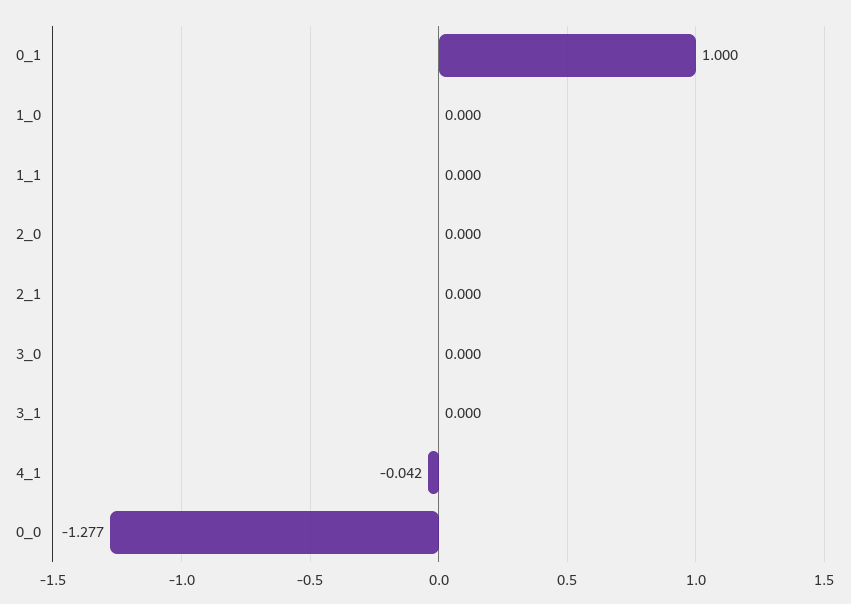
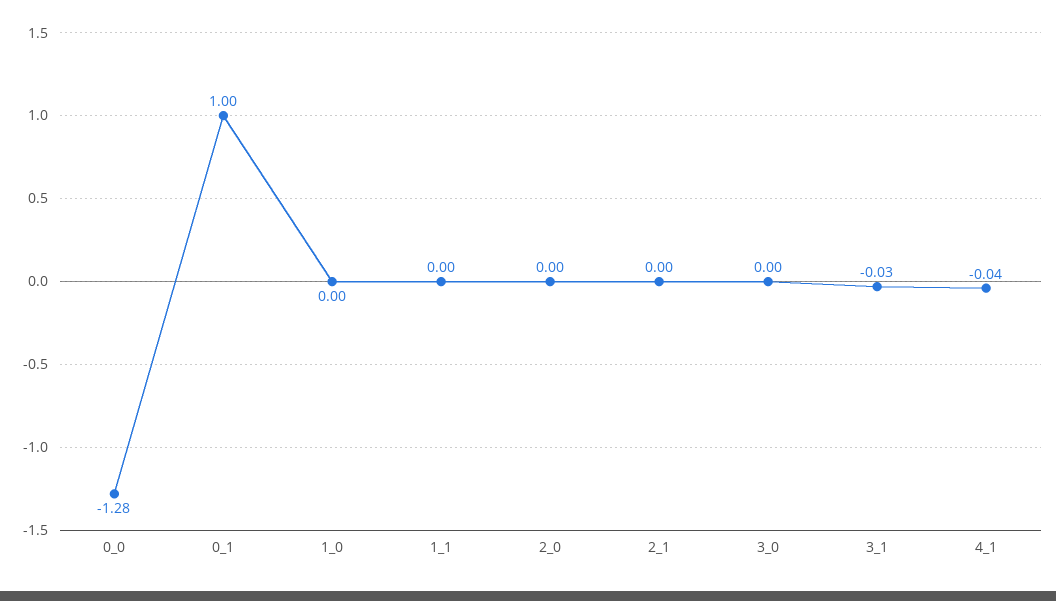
3_1: 0 -> -0.03

